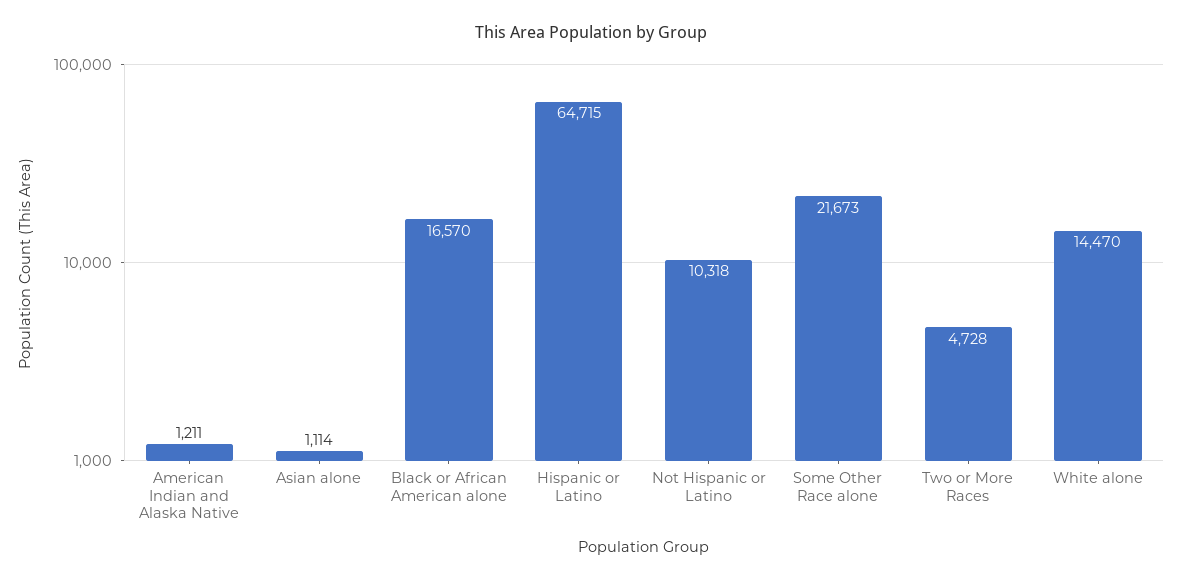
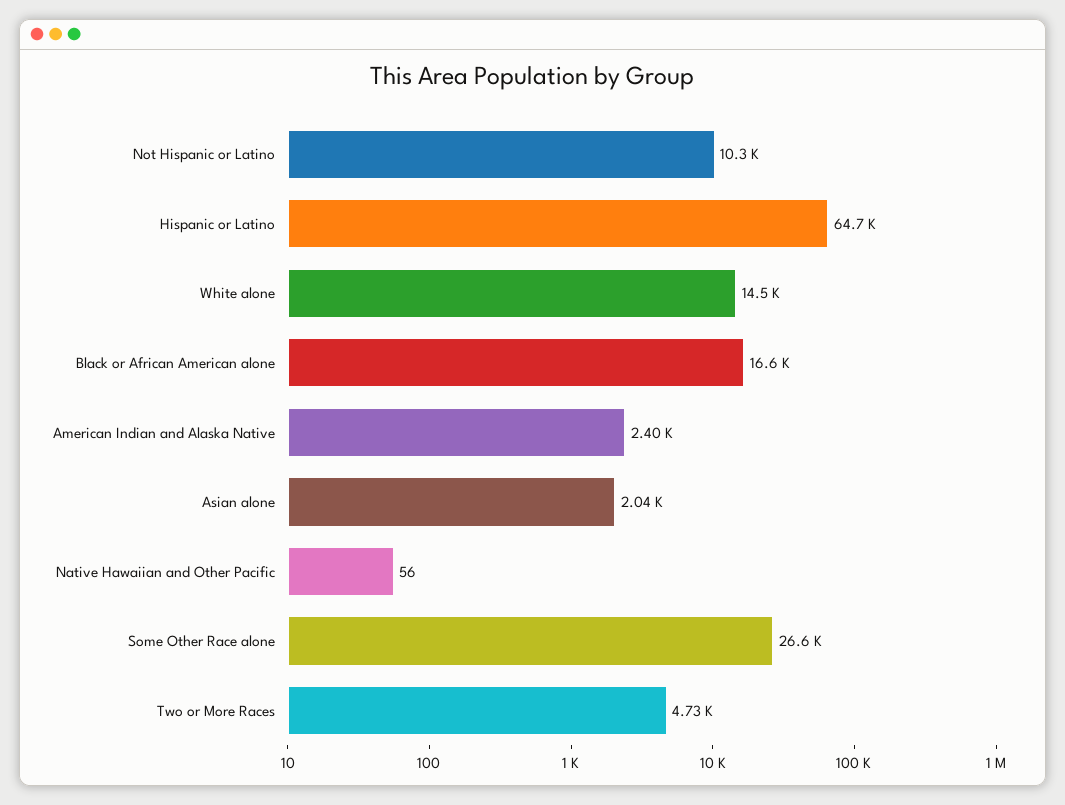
American Indian and Alaska Native: 1211 -> 2400
Asian alone: 1114 -> 2040
Some Other Race alone: 21673 -> 26600
Native Hawaiian and Other Pacific: none -> 56

